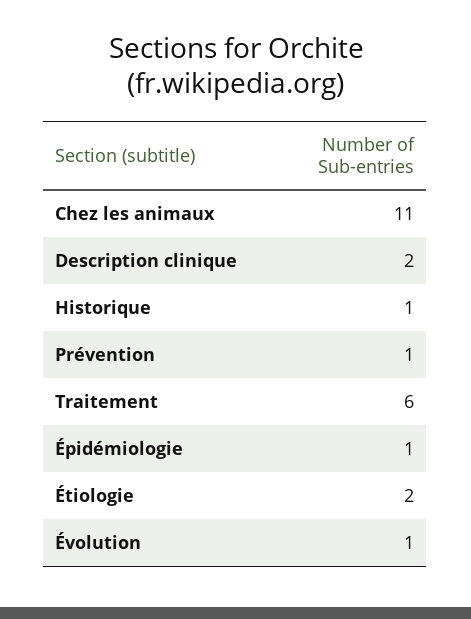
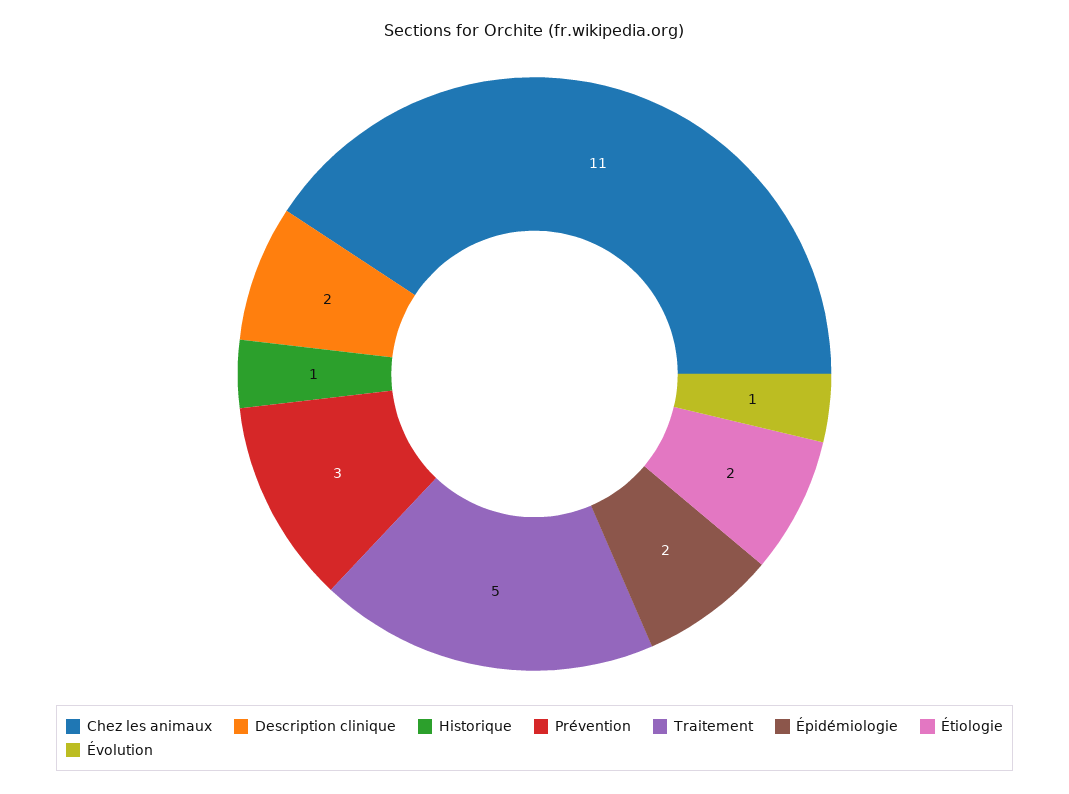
Prévention: 1 -> 3
Traitement: 6 -> 5
Épidémiologie: 1 -> 2

